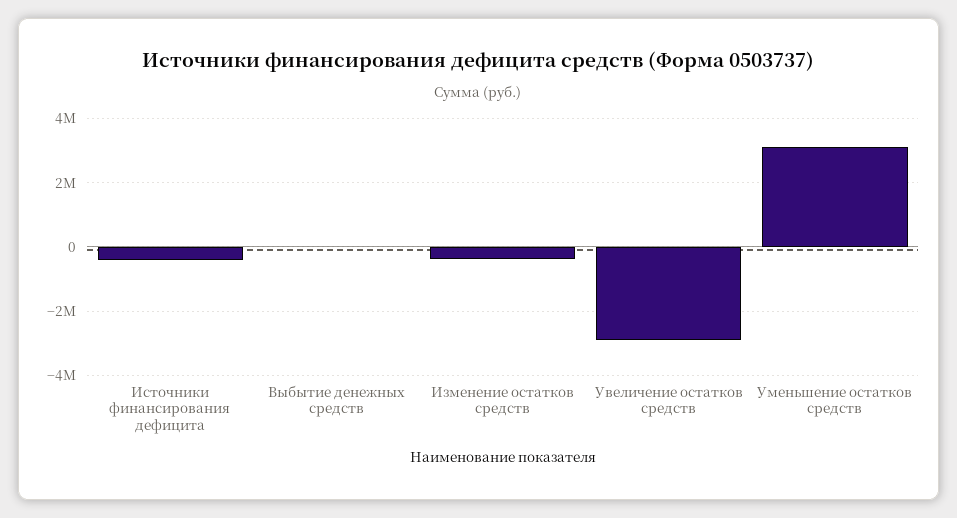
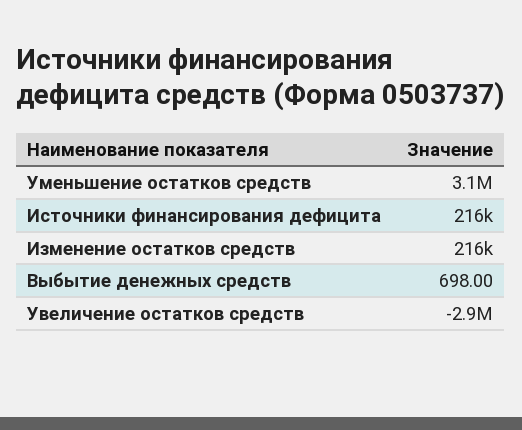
Источники финансирования дефицита: -400000 -> 216000
Изменение остатков средств: -400000 -> 216000

